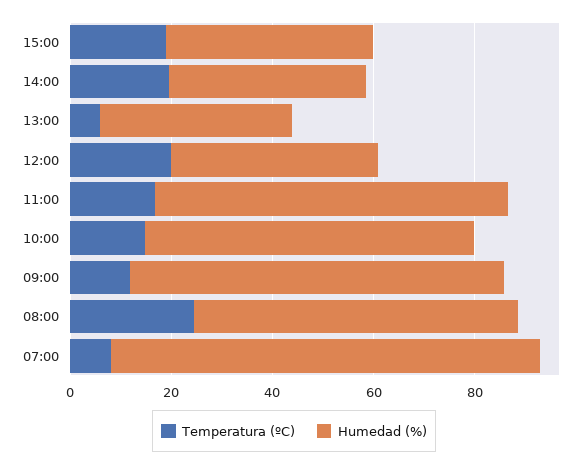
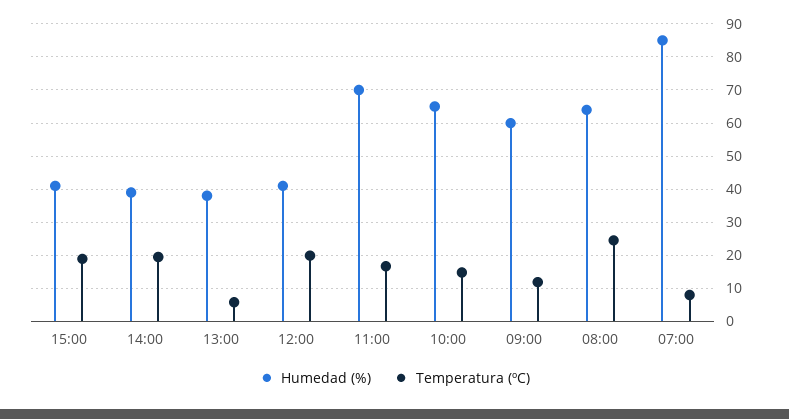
Humedad (%), 09:00: 75 -> 60

